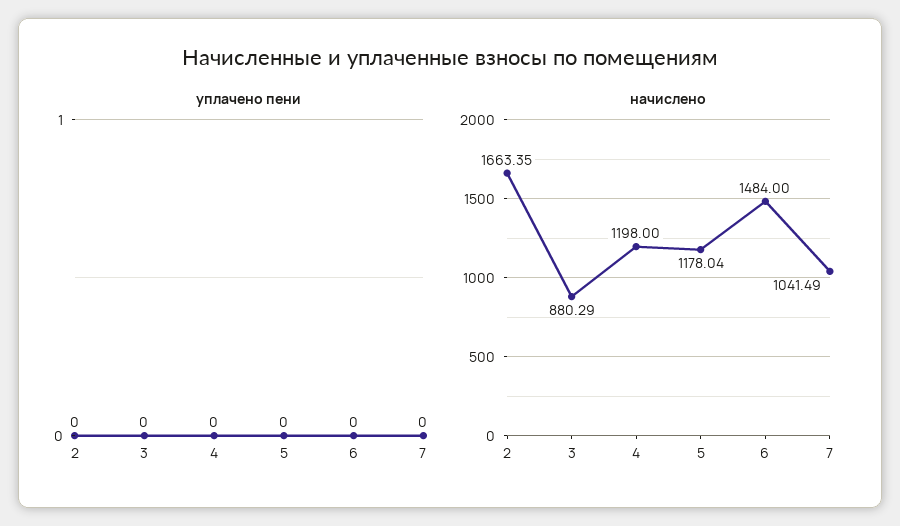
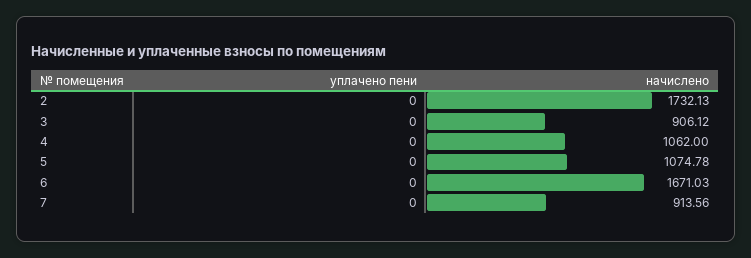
начислено, 2: 1663.35 -> 1732.13
начислено, 3: 880.29 -> 906.12
начислено, 4: 1198 -> 1062
начислено, 5: 1178.04 -> 1074.78
начислено, 6: 1484 -> 1671.03
начислено, 7: 1041.49 -> 913.56

